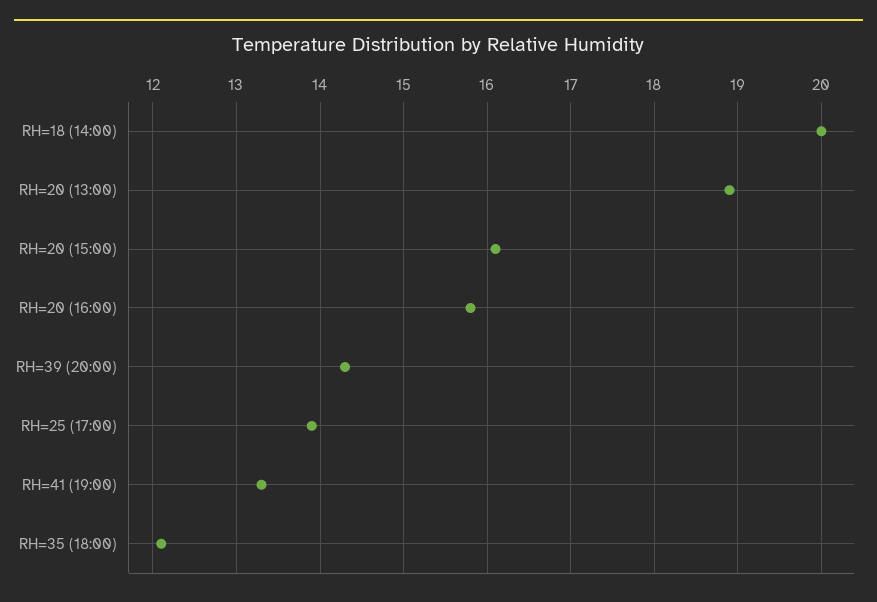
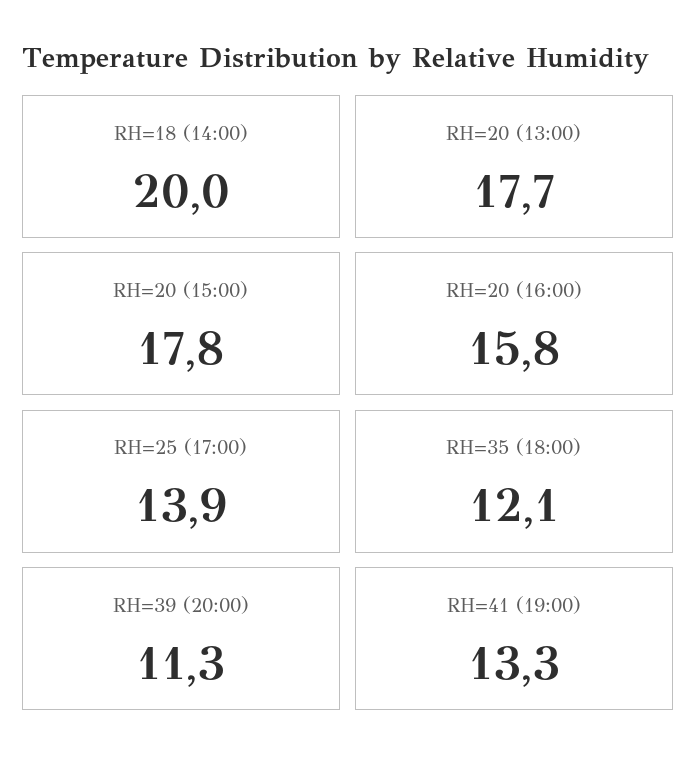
RH=20 (13:00): 18.9 -> 17.7
RH=20 (15:00): 16.1 -> 17.8
RH=39 (20:00): 14.3 -> 11.3

